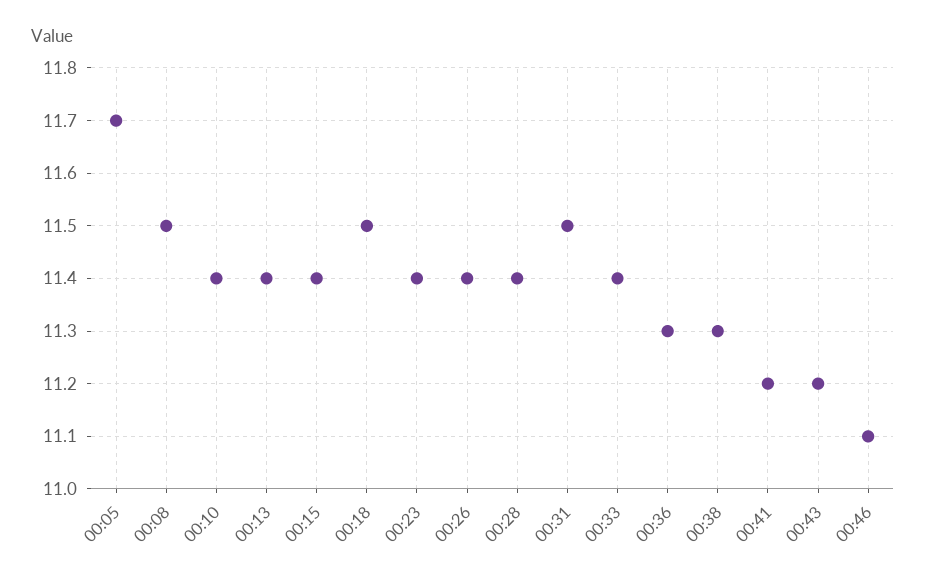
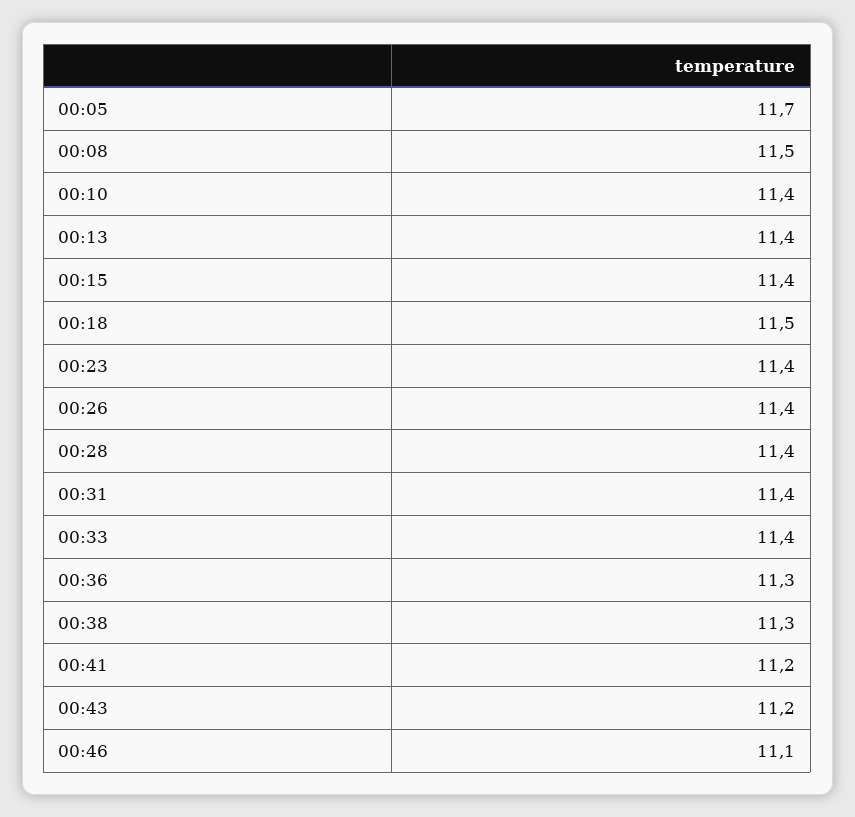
00:31: 11.5 -> 11.4

